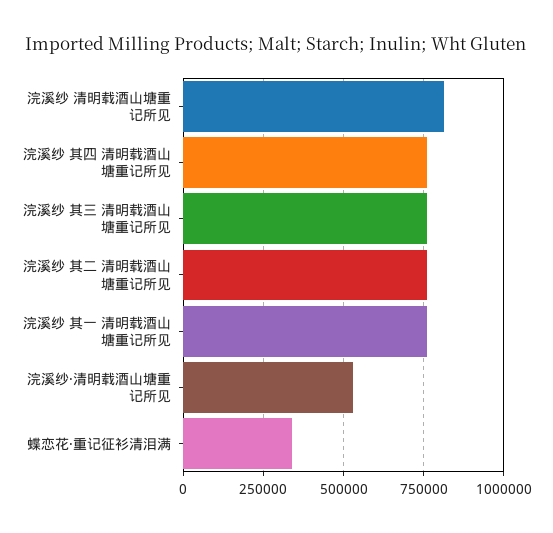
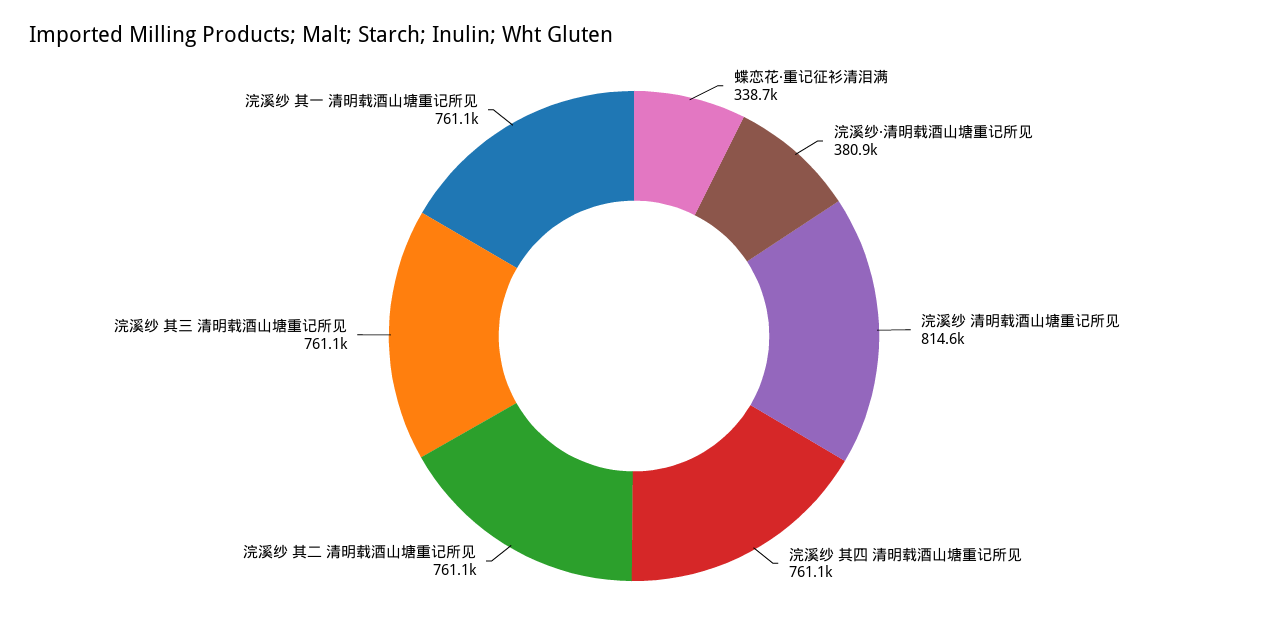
浣溪纱·清明载酒山塘重记所见: 525000 -> 380900

